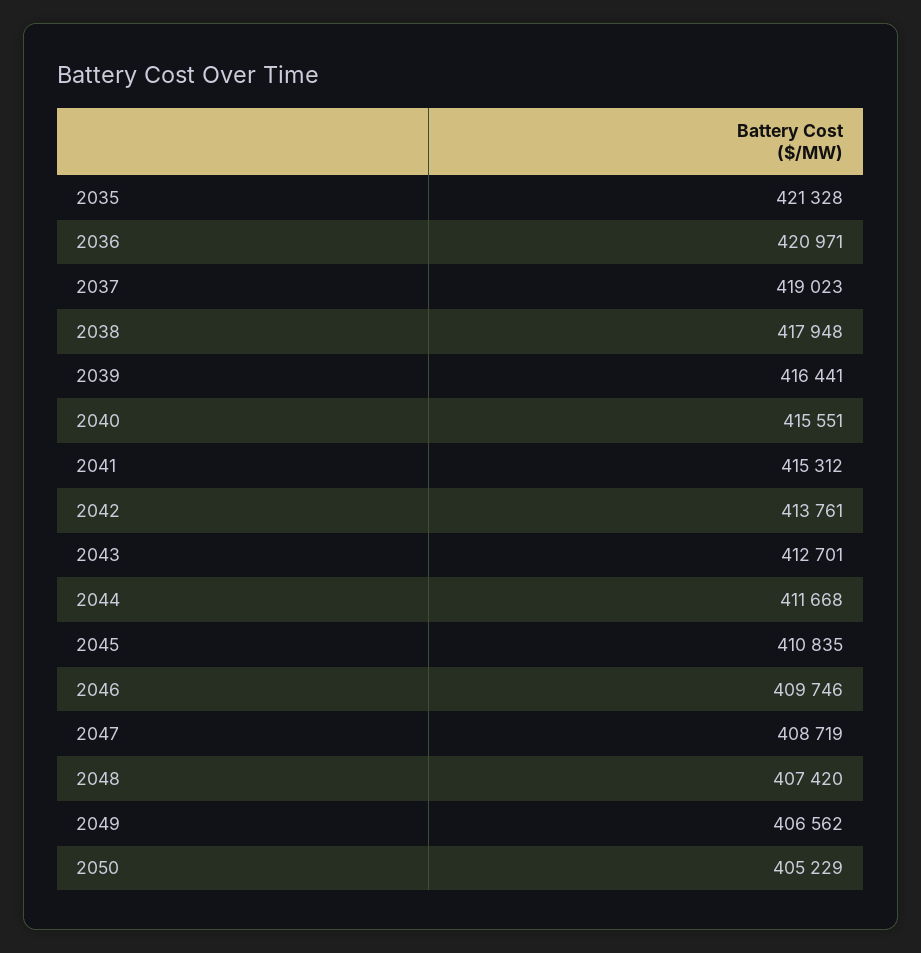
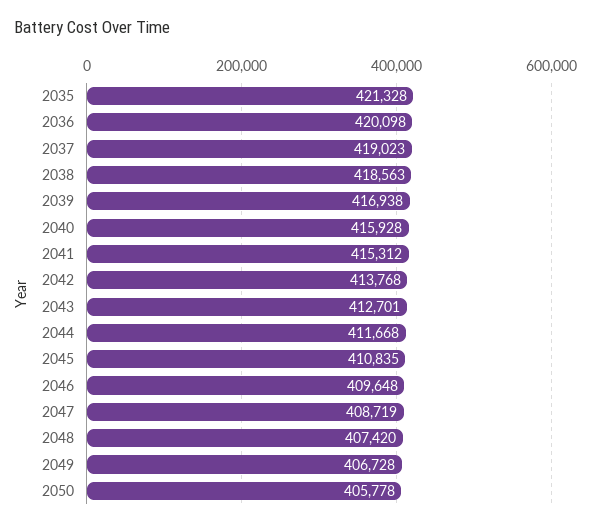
2036: 420971 -> 420098
2038: 417948 -> 418563
2039: 416441 -> 416938
2040: 415551 -> 415928
2042: 413761 -> 413768
2046: 409746 -> 409648
2049: 406562 -> 406728
2050: 405229 -> 405778

